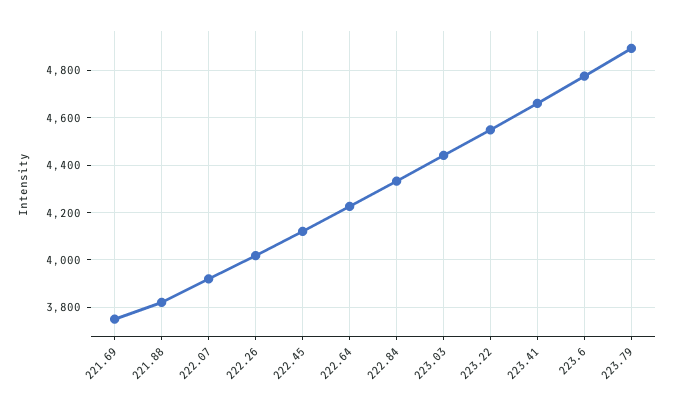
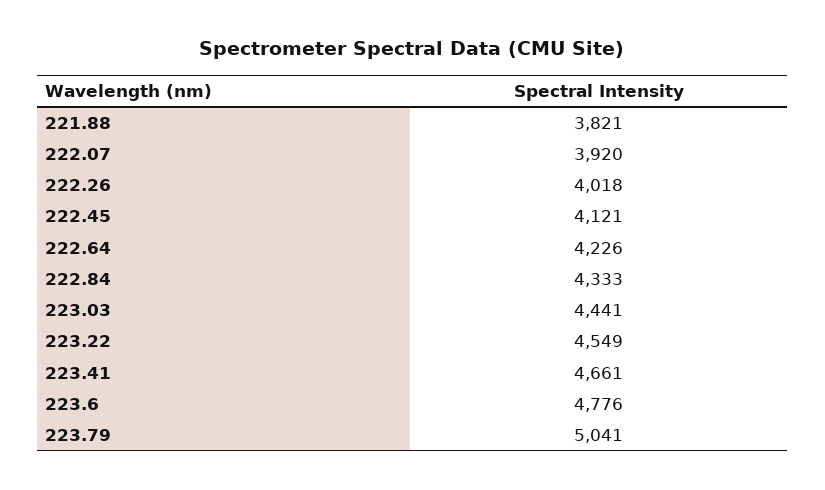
221.69: 3750 -> none
223.79: 4900 -> 5041

